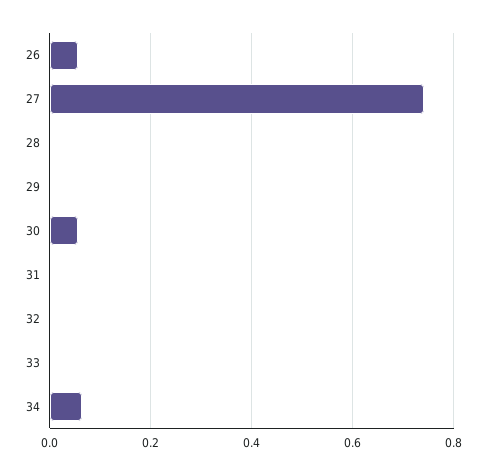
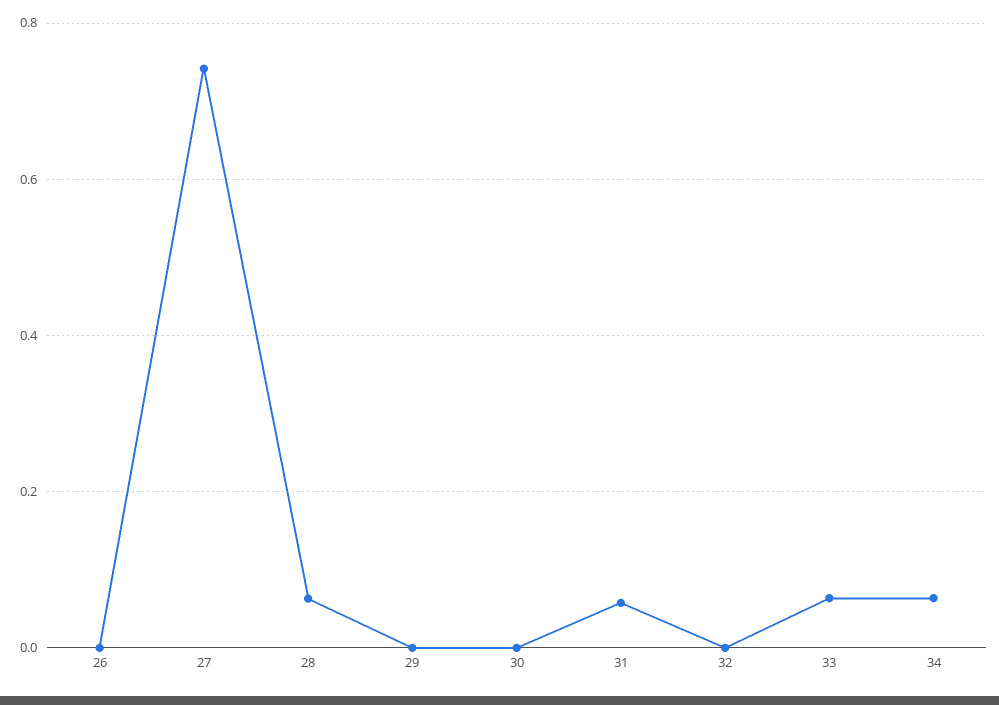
26: 0.06 -> 0
28: 0 -> 0.06
30: 0.06 -> 0
31: 0 -> 0.06
33: 0 -> 0.06

